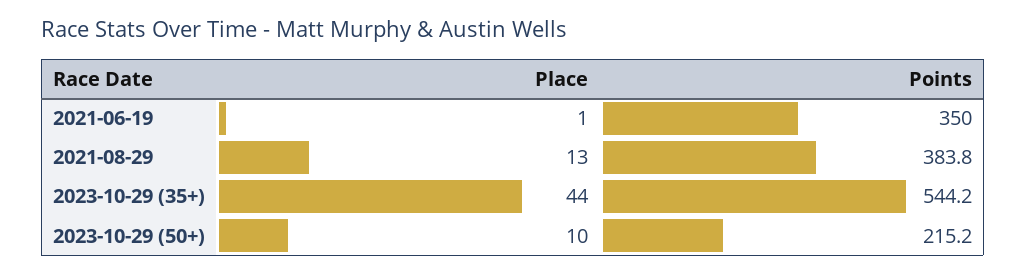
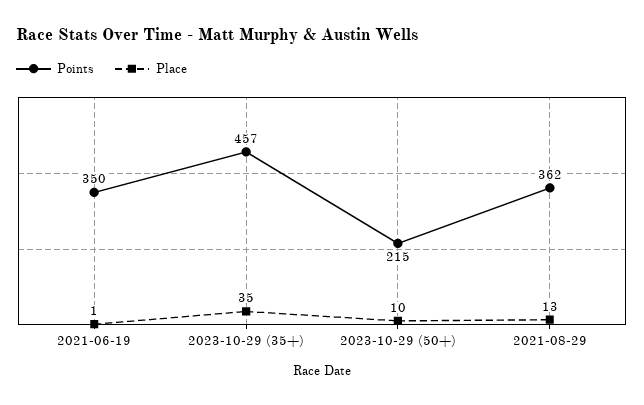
Points, 2021-08-29: 383.8 -> 362
Place, 2023-10-29 (35+): 44 -> 35
Points, 2023-10-29 (35+): 544.2 -> 457

